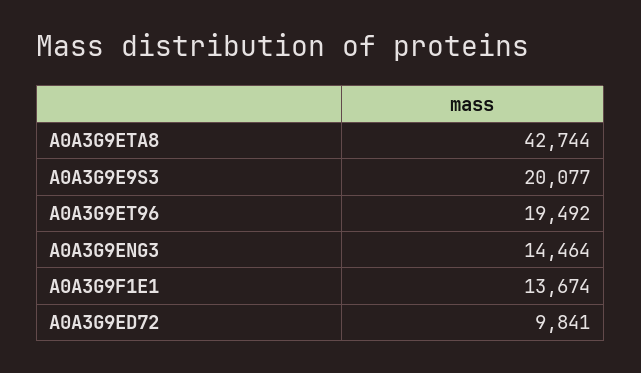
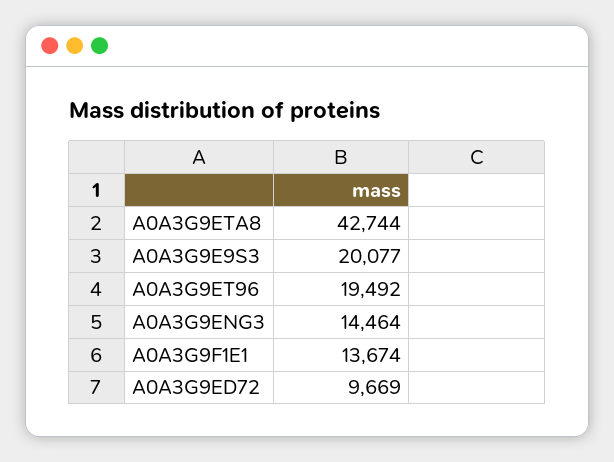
A0A3G9ED72: 9841 -> 9669

